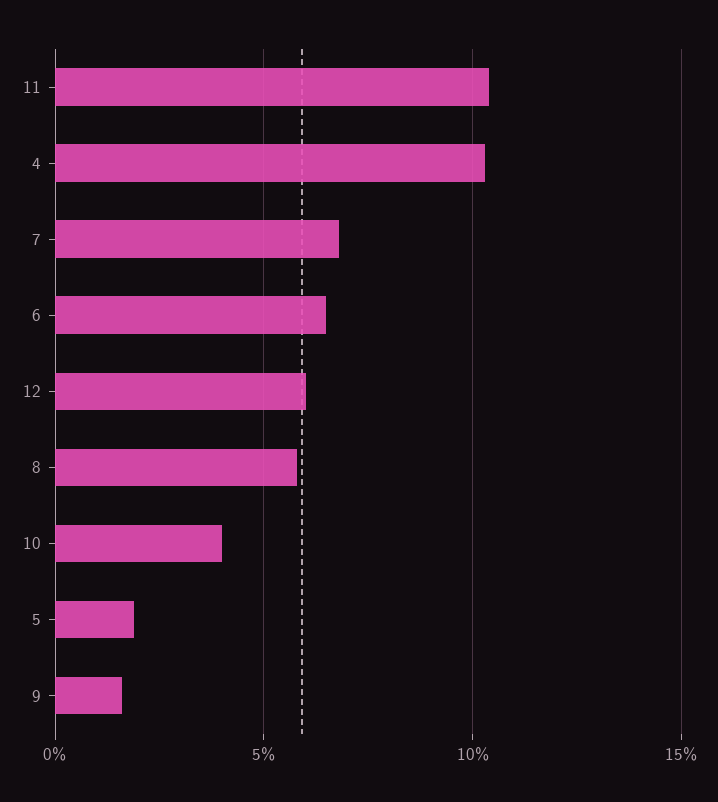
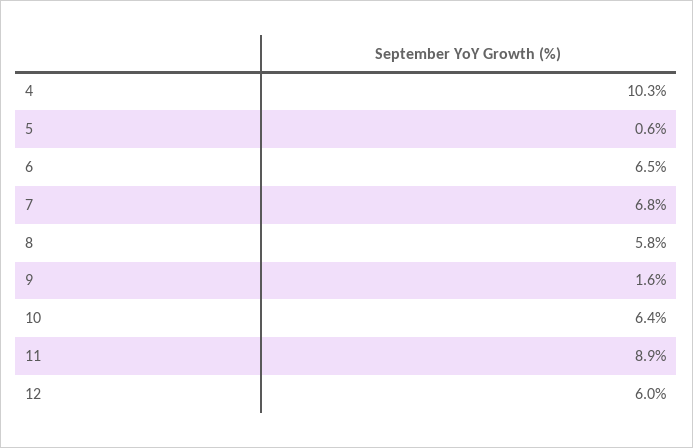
11: 10.5 -> 8.9
10: 4 -> 6.4
5: 2 -> 0.6

